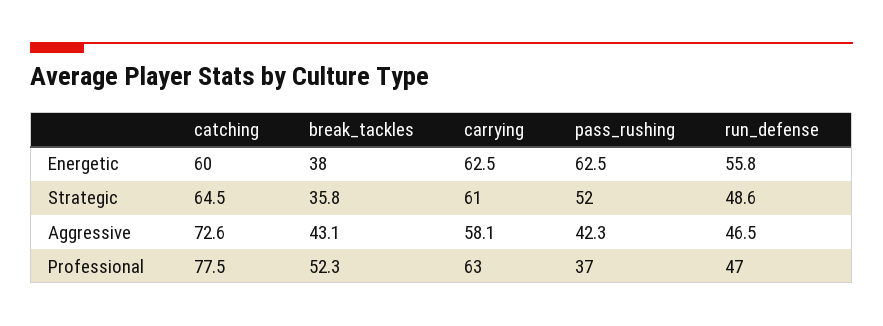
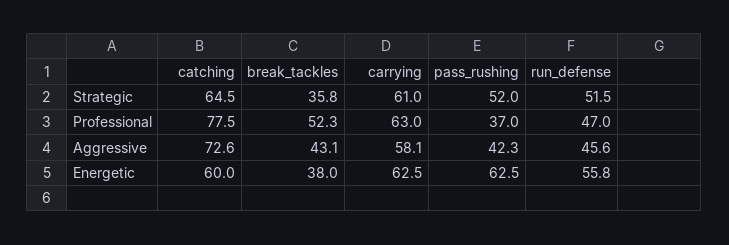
run_defense, Strategic: 48.6 -> 51.5
run_defense, Aggressive: 46.5 -> 45.6

